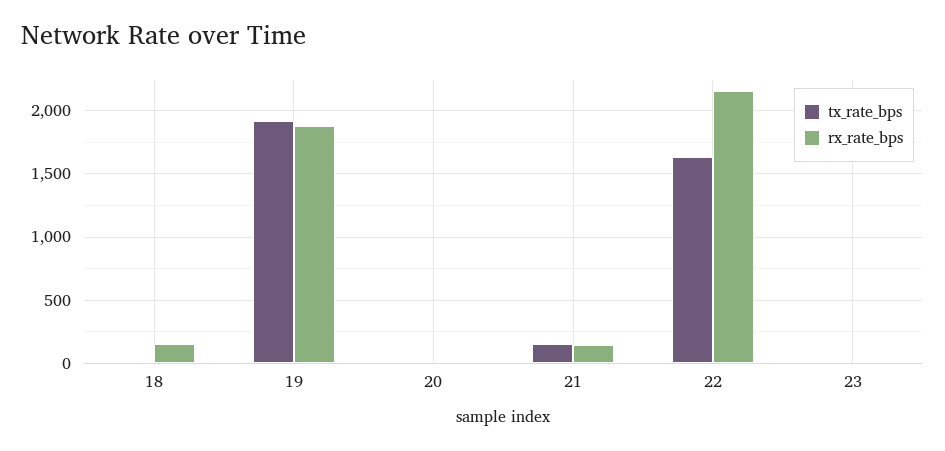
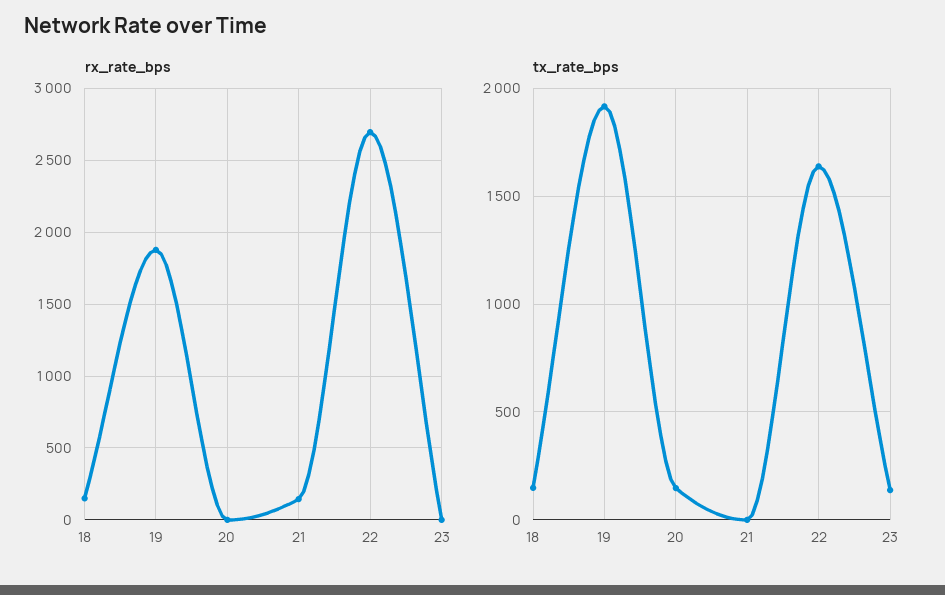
tx_rate_bps, 18: 0 -> 150
tx_rate_bps, 20: 0 -> 150
tx_rate_bps, 21: 150 -> 0
rx_rate_bps, 22: 2150 -> 2700
tx_rate_bps, 23: 0 -> 150

